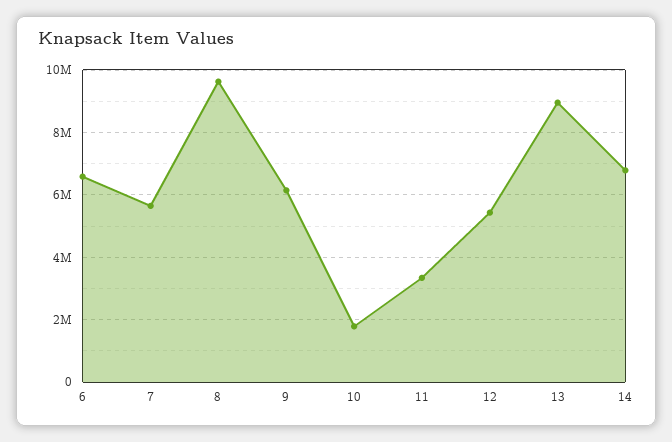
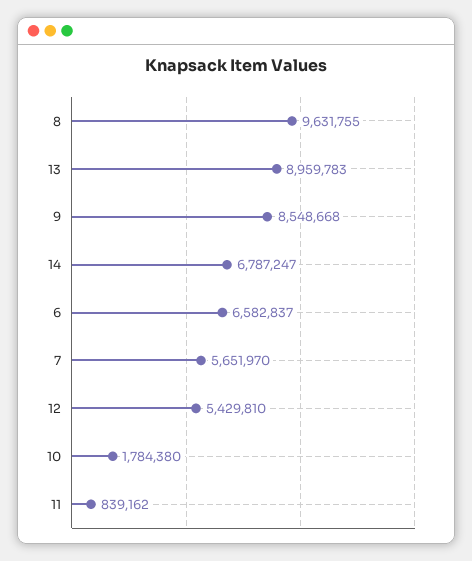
9: 6200000 -> 8548668
11: 3400000 -> 839162

